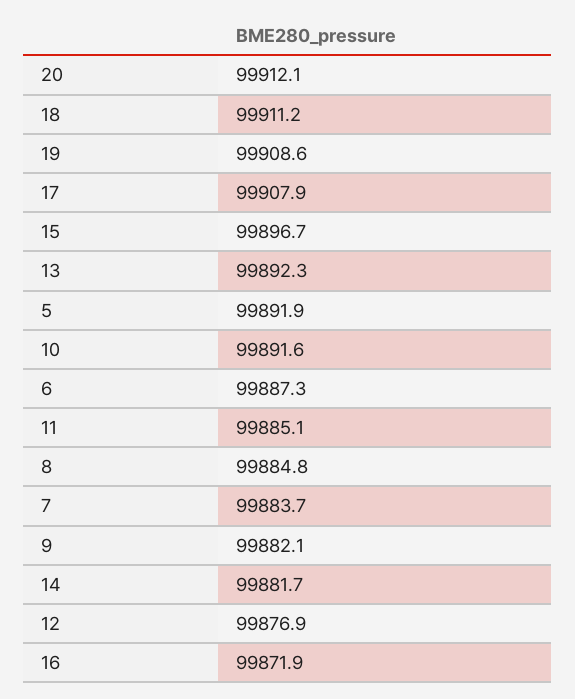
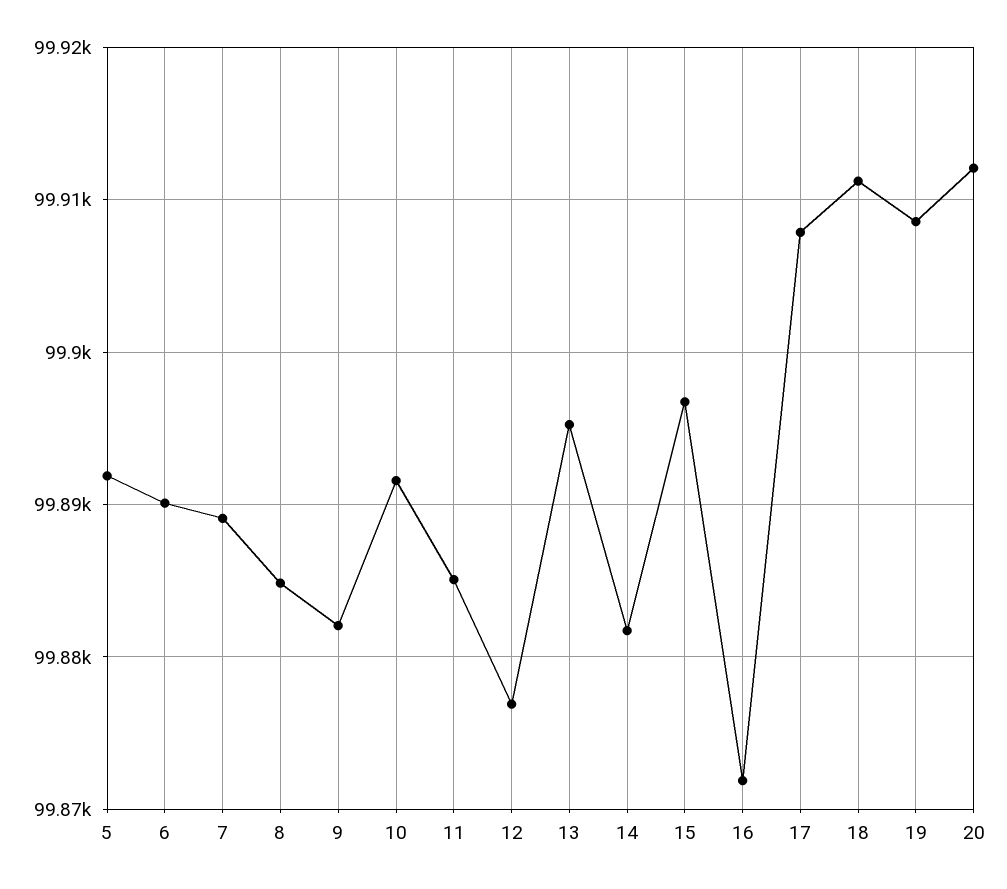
13: 99892.3 -> 99895
6: 99887.3 -> 99890
7: 99883.7 -> 99889

